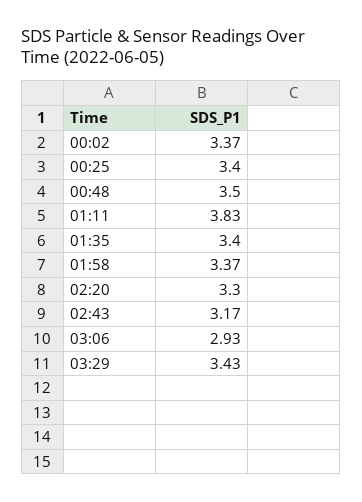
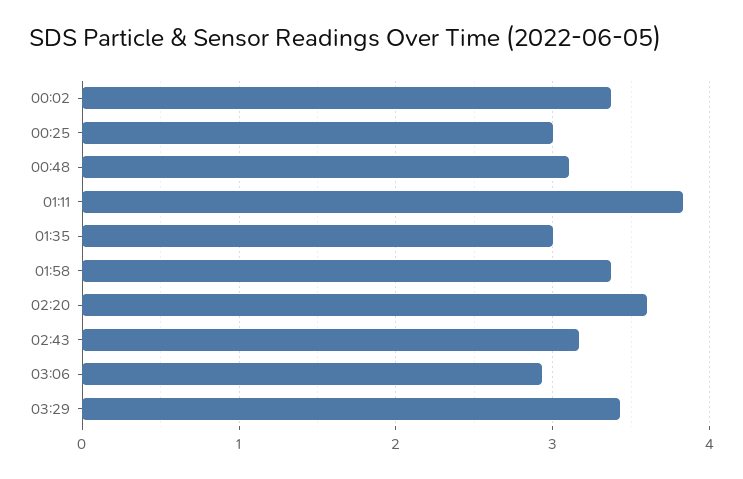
00:25: 3.4 -> 3
00:48: 3.5 -> 3.1
01:35: 3.4 -> 3
02:20: 3.3 -> 3.6

